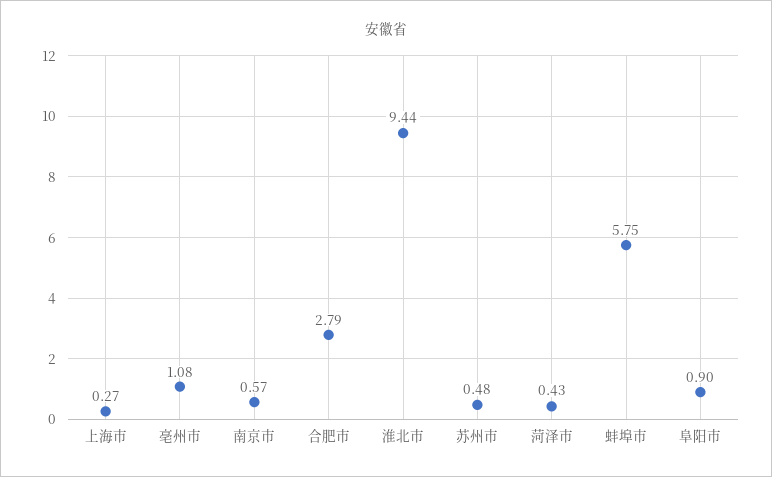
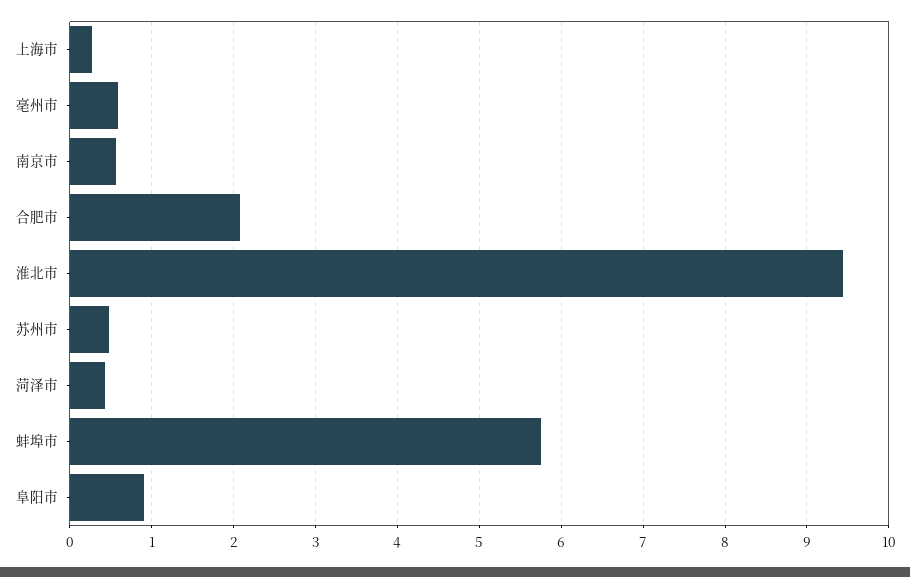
亳州市: 1.08 -> 0.6
合肥市: 2.79 -> 2.1

